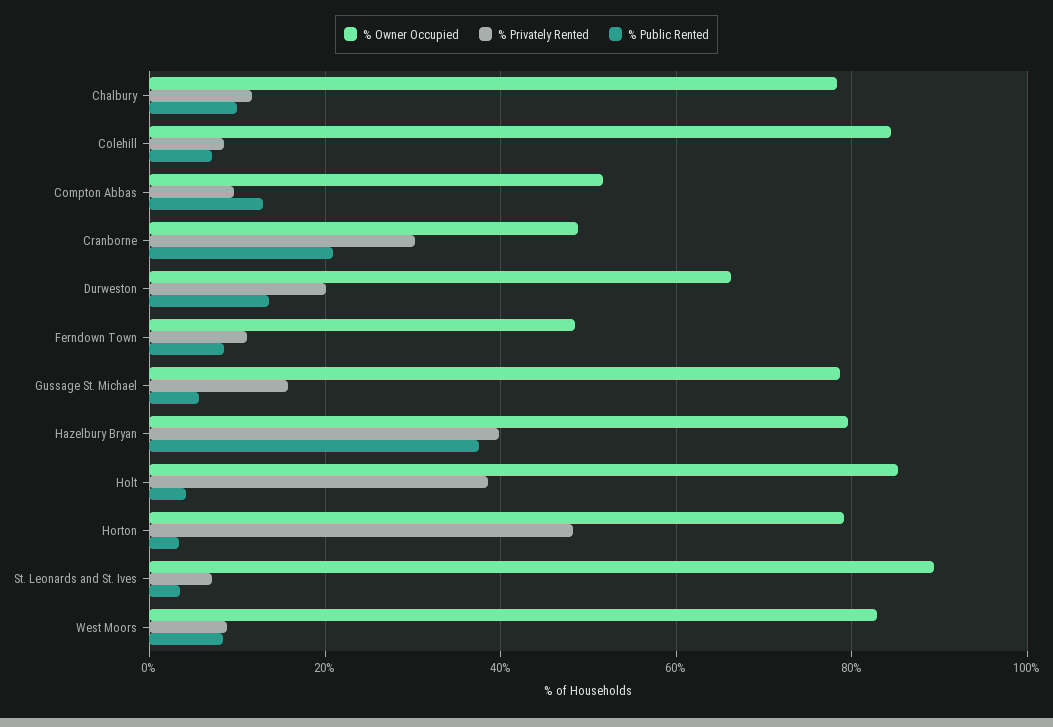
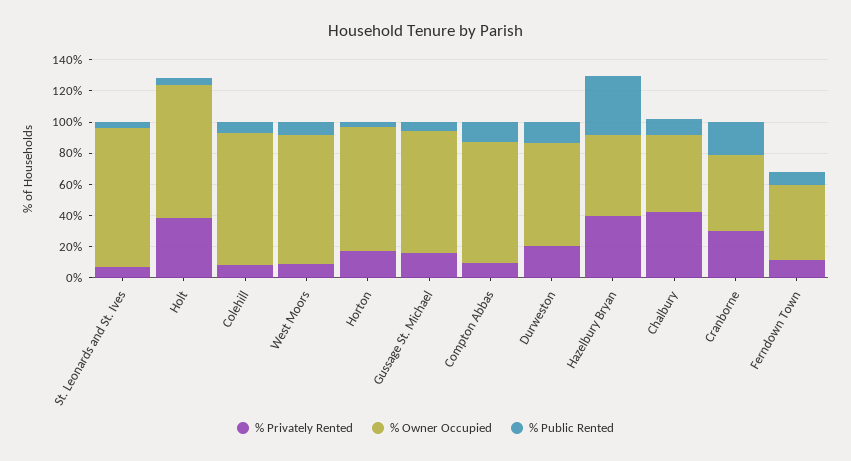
% Owner Occupied, Chalbury: 78 -> 50
% Privately Rented, Chalbury: 12 -> 40
% Owner Occupied, Compton Abbas: 52 -> 80
% Owner Occupied, Hazelbury Bryan: 80 -> 50
% Privately Rented, Horton: 48 -> 20

